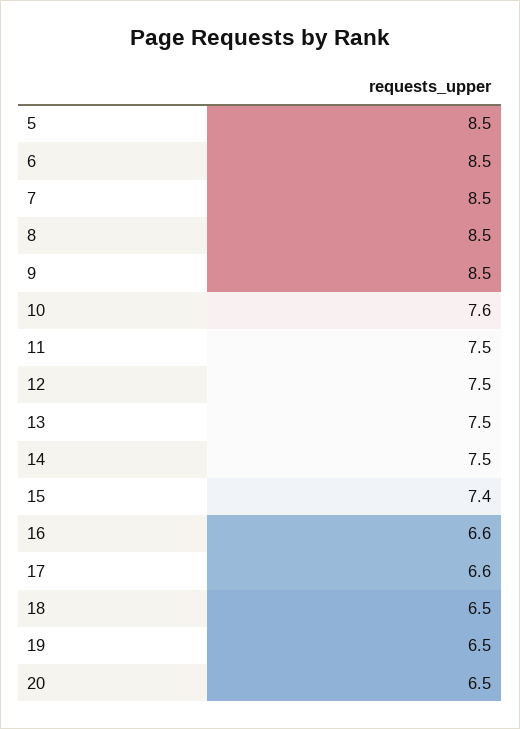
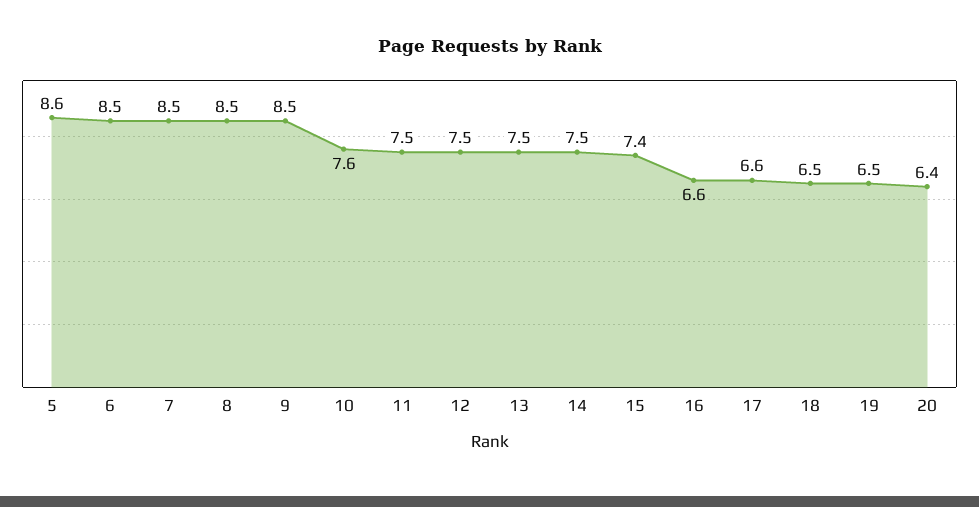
5: 8.5 -> 8.6
20: 6.5 -> 6.4

